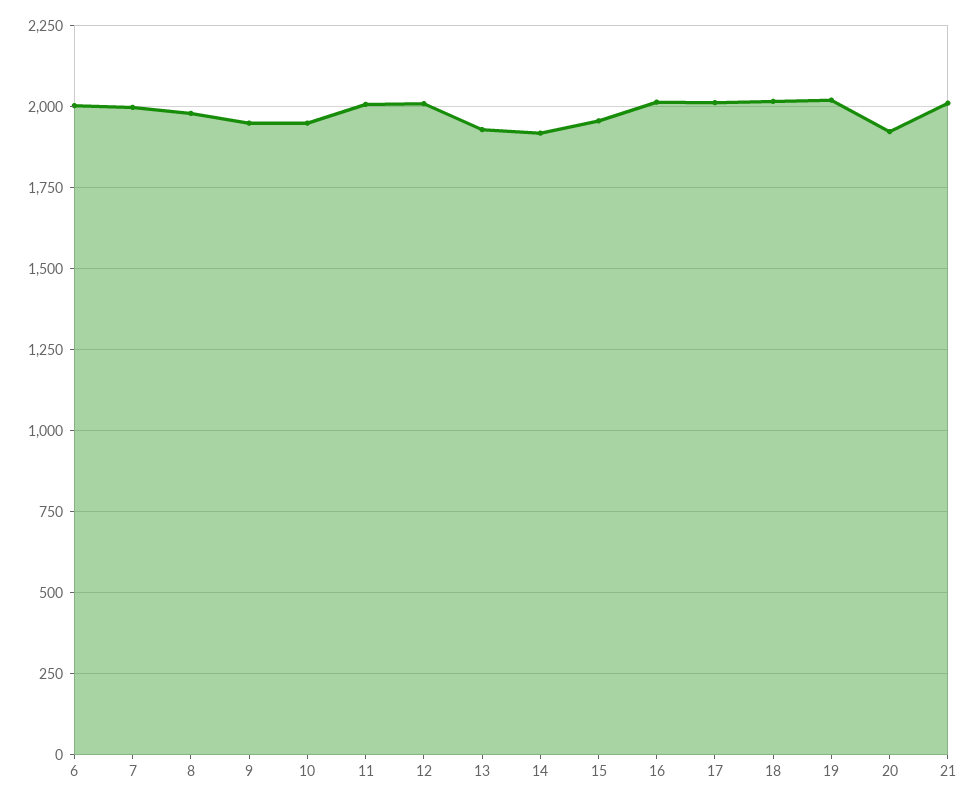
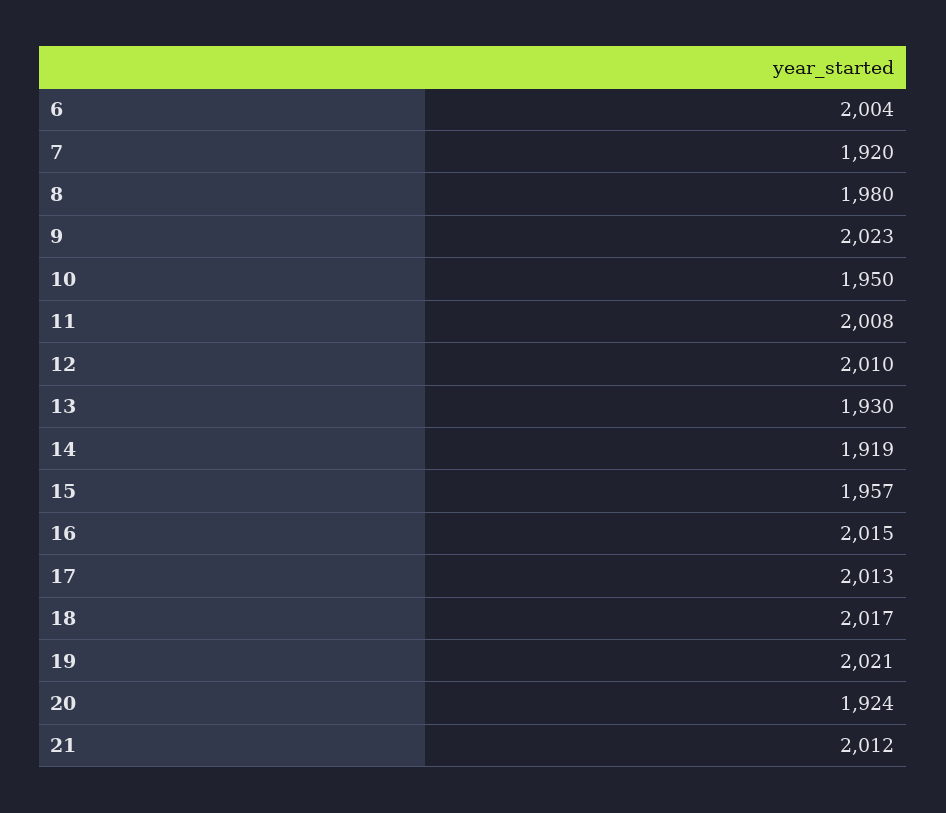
7: 2000 -> 1920
9: 1950 -> 2023

